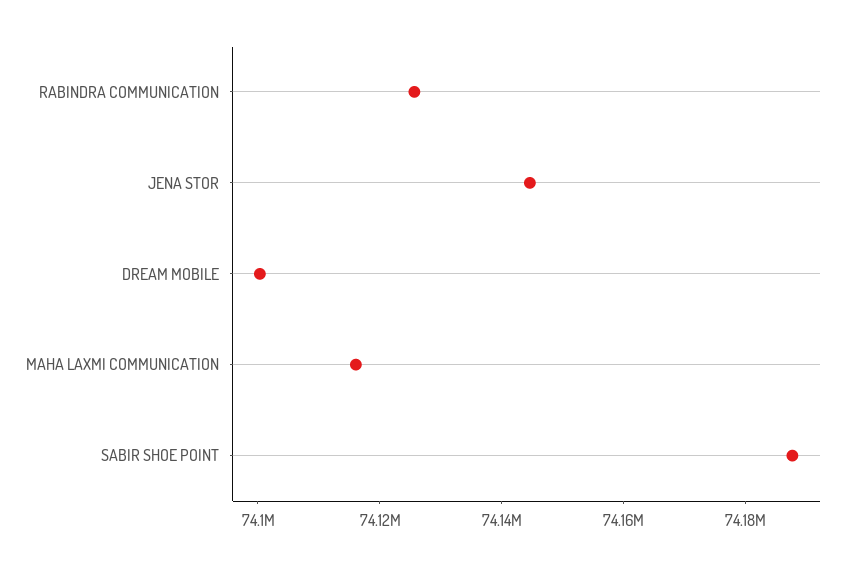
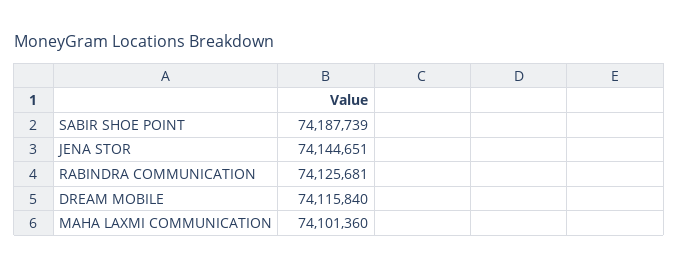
DREAM MOBILE: 74100000 -> 74115840
MAHA LAXMI COMMUNICATION: 74115000 -> 74101360

